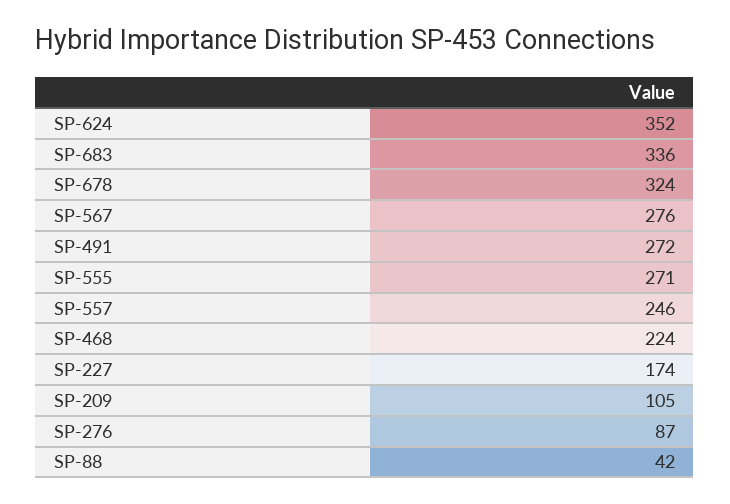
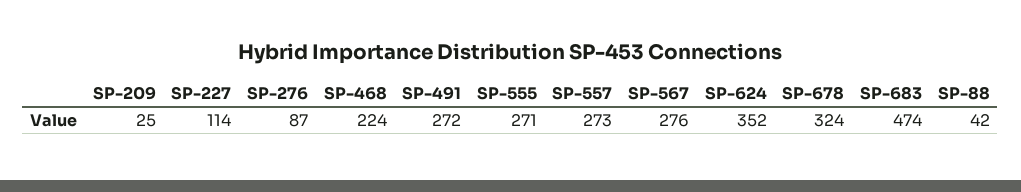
SP-683: 336 -> 474
SP-557: 246 -> 273
SP-227: 174 -> 114
SP-209: 105 -> 25

